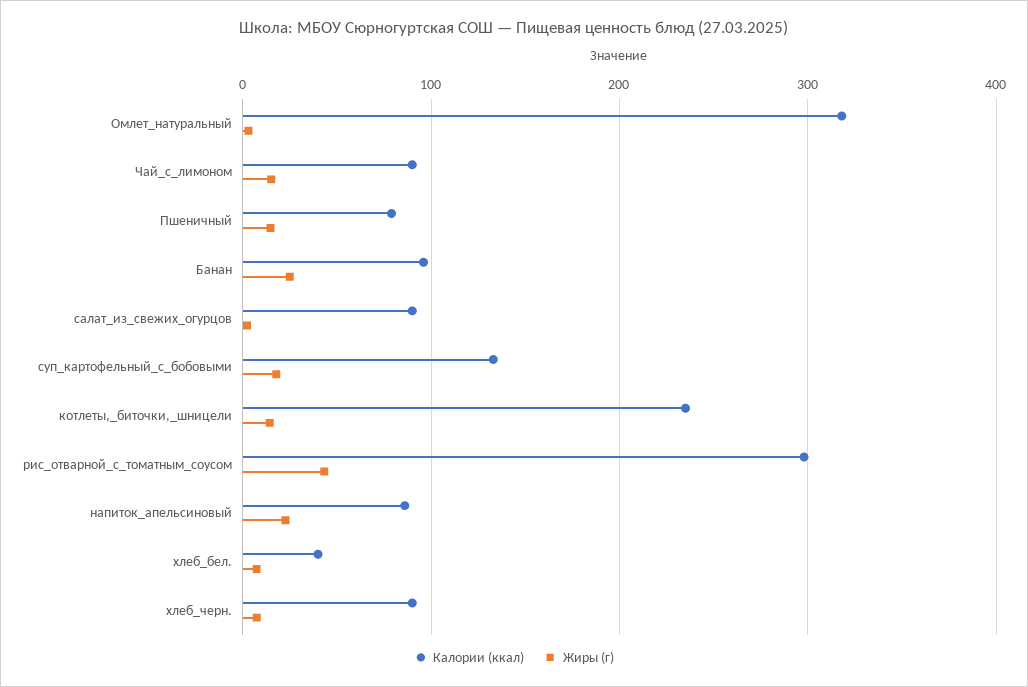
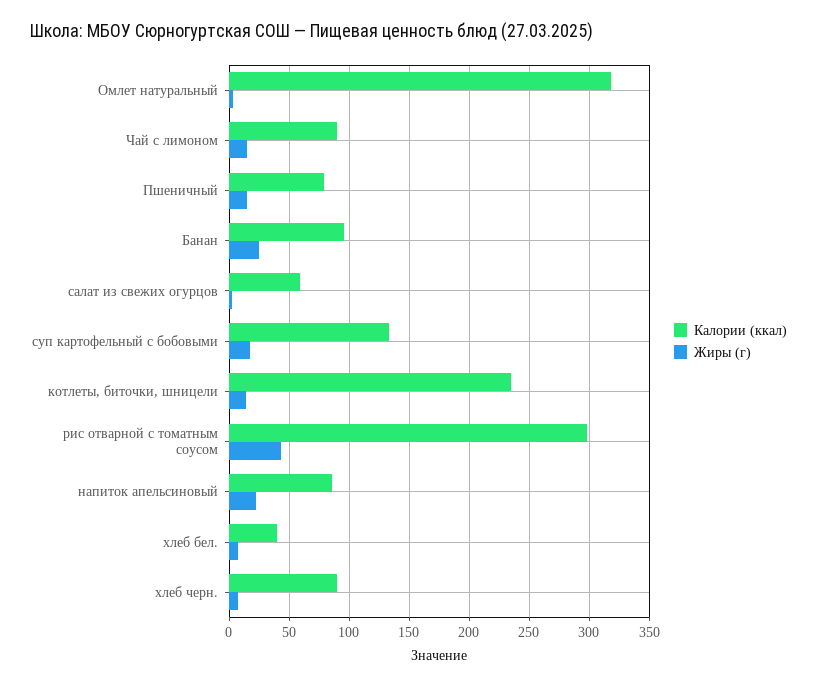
Калории (ккал), салат_из_свежих_огурцов: 90 -> 60

